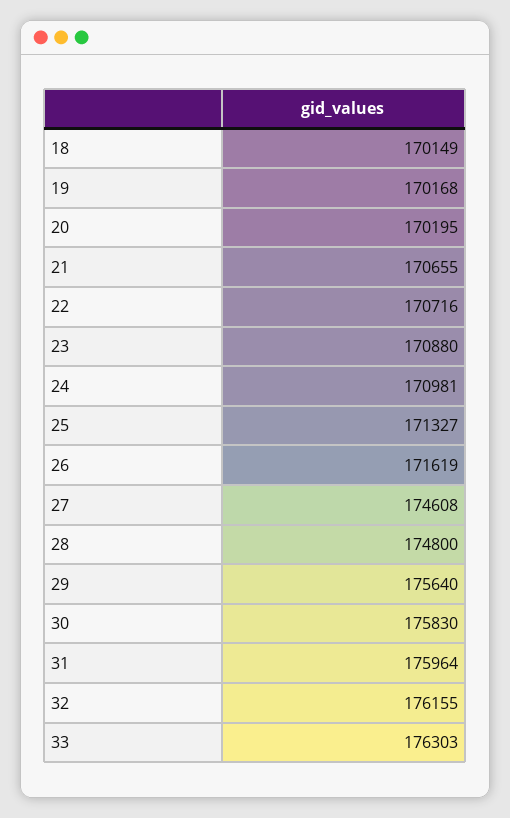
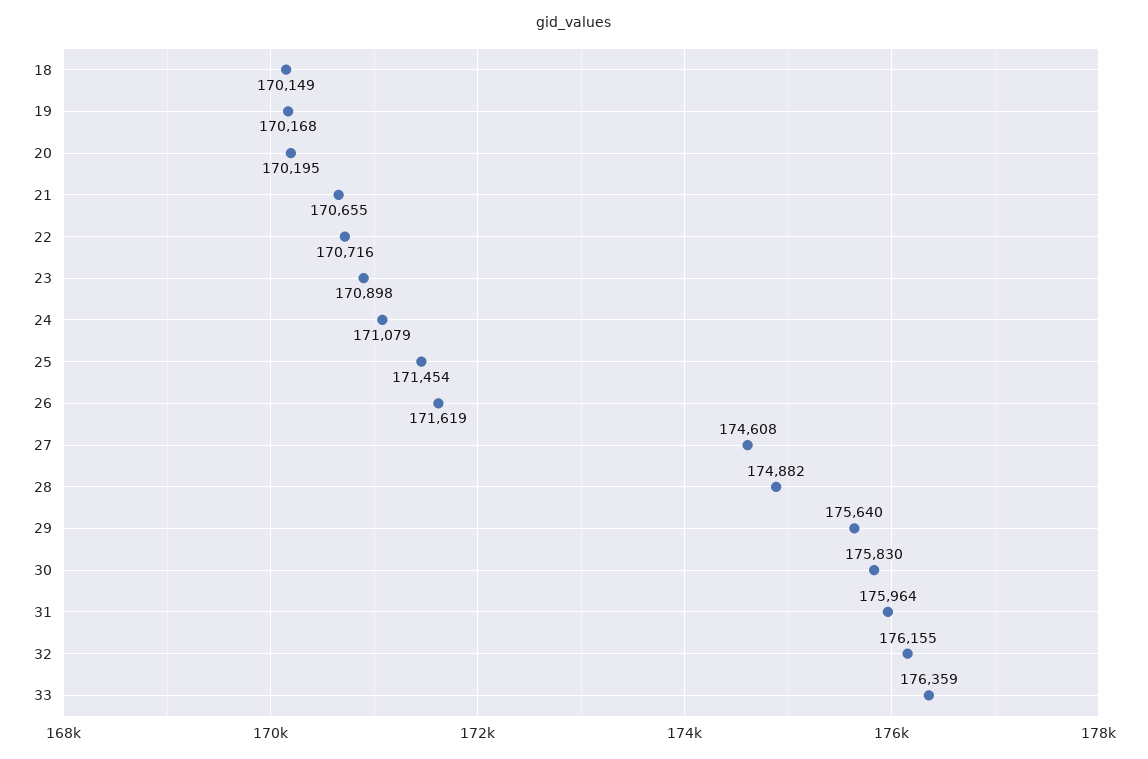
23: 170880 -> 170898
24: 170981 -> 171079
25: 171327 -> 171454
28: 174800 -> 174882
33: 176303 -> 176359

